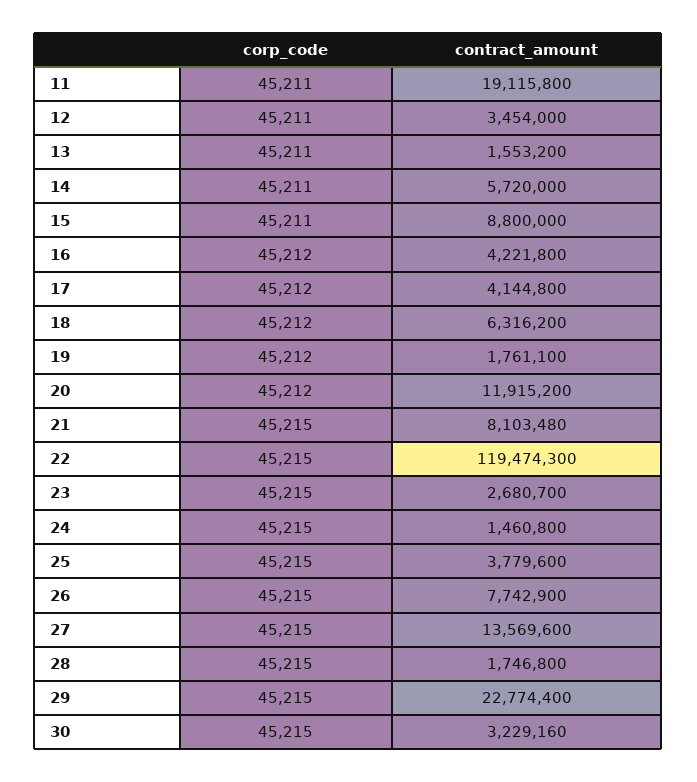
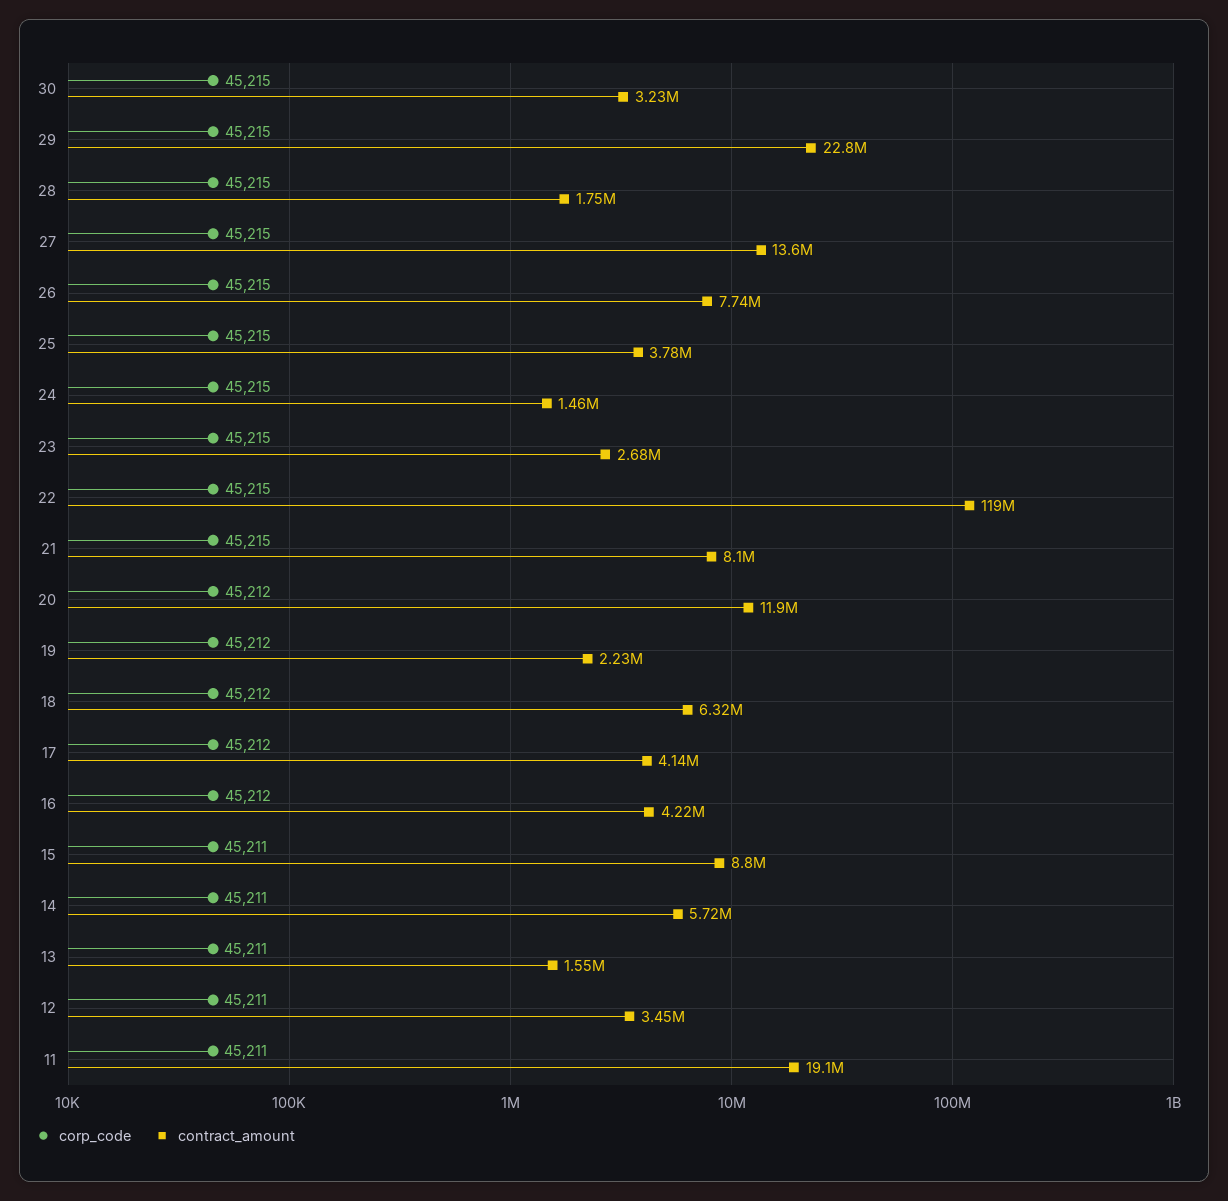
contract_amount, 19: 1761100 -> 2230000

